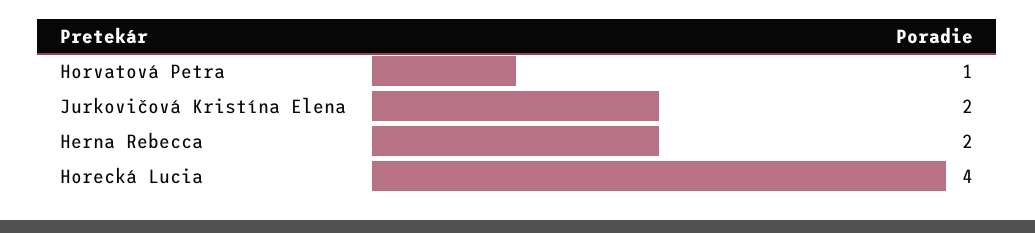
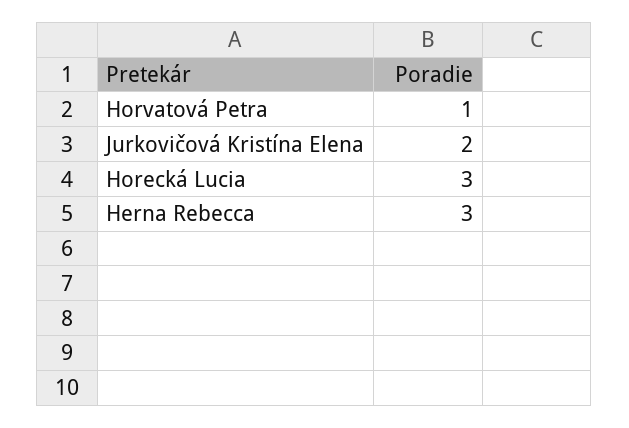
Herna Rebecca: 2 -> 3
Horecká Lucia: 4 -> 3

